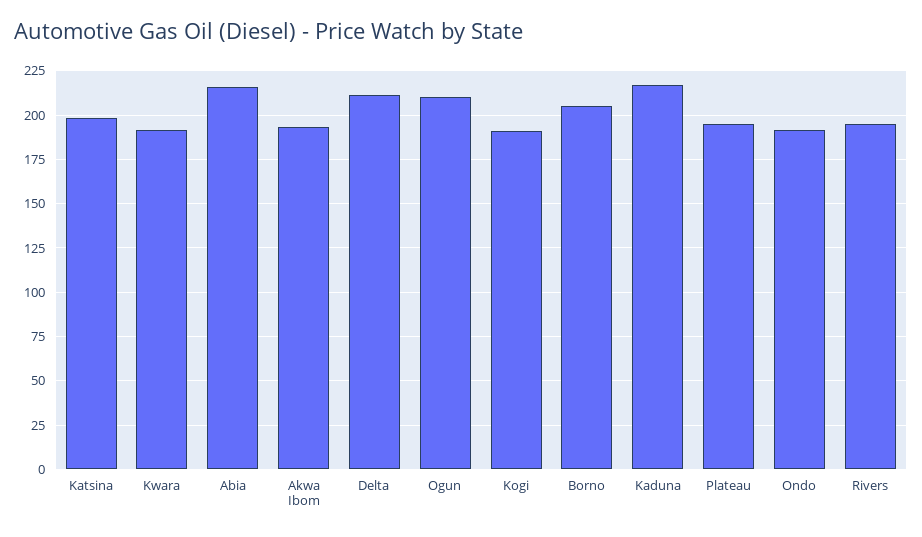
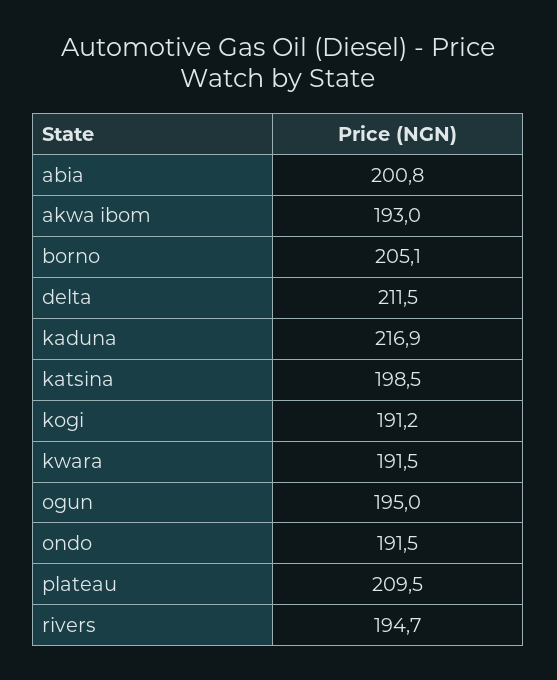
Abia: 215 -> 200.8
Ogun: 210 -> 195
Plateau: 195 -> 209.5

